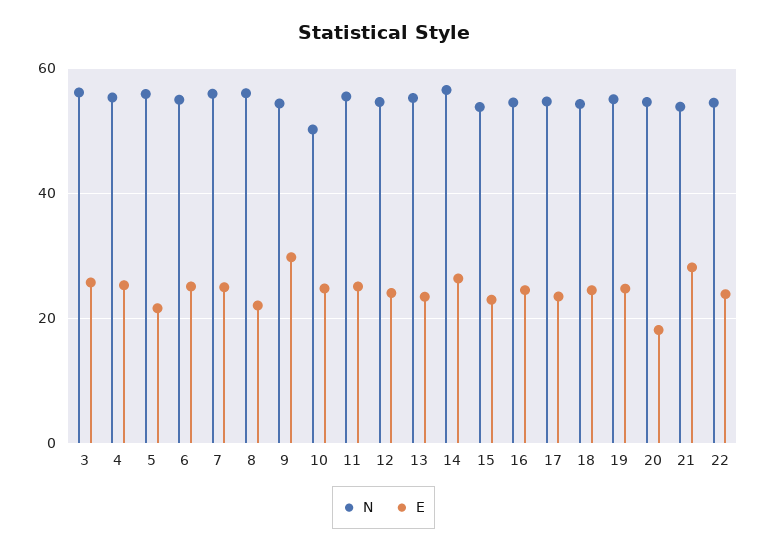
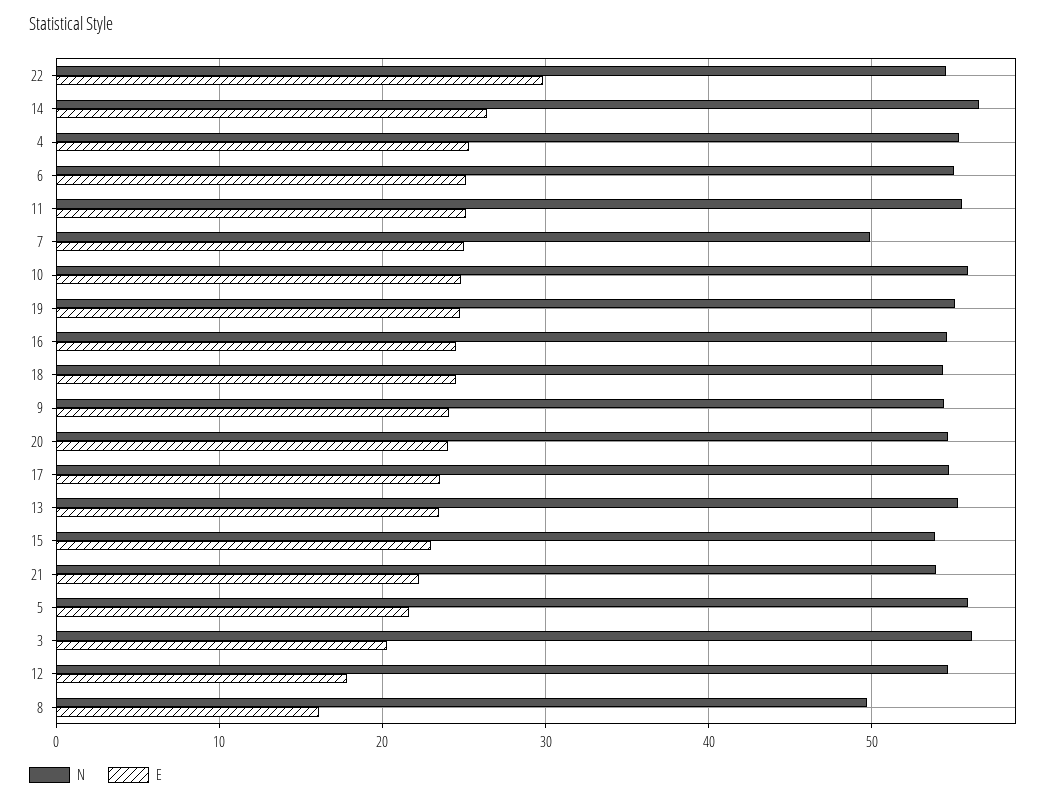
E, 3: 26 -> 20
N, 7: 56 -> 50
N, 8: 56 -> 50
E, 8: 22 -> 16
E, 9: 30 -> 24
N, 10: 50 -> 56
E, 12: 24 -> 18
E, 20: 18 -> 24
E, 21: 28 -> 22
E, 22: 24 -> 30

